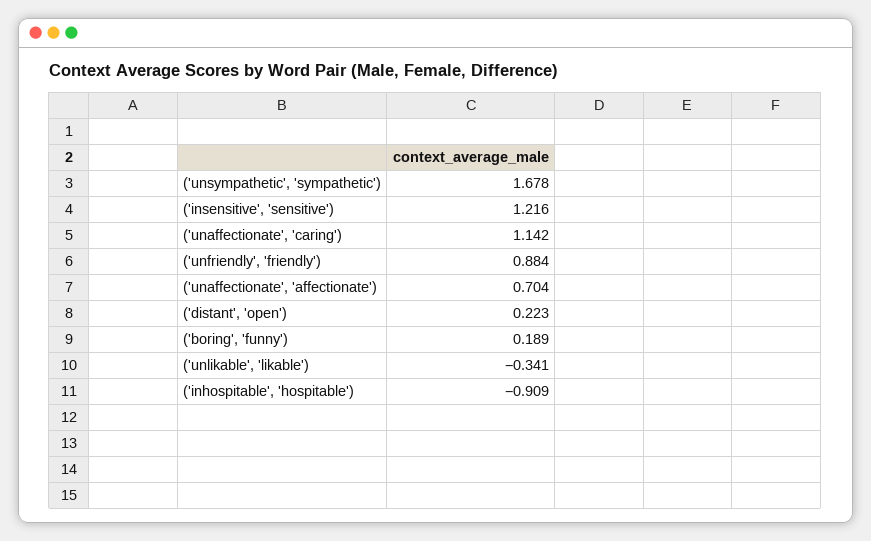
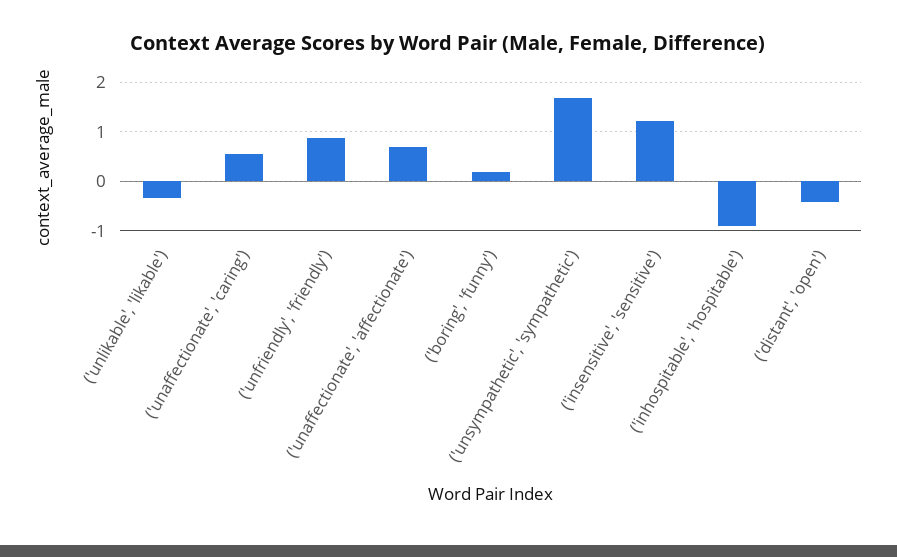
('unaffectionate', 'caring'): 1.142 -> 0.6
('distant', 'open'): 0.223 -> -0.4

